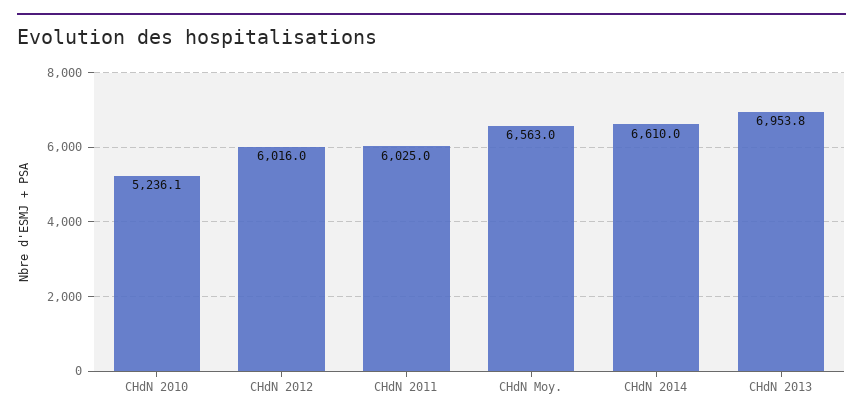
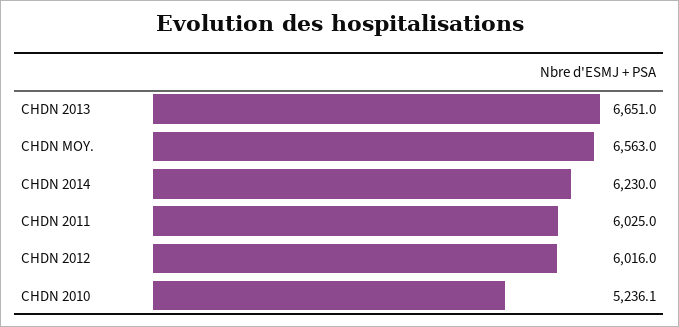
CHdN 2014: 6610 -> 6230
CHdN 2013: 6953.8 -> 6651

